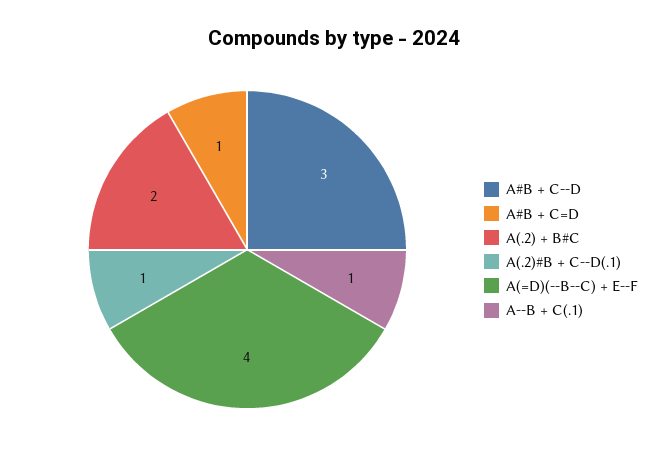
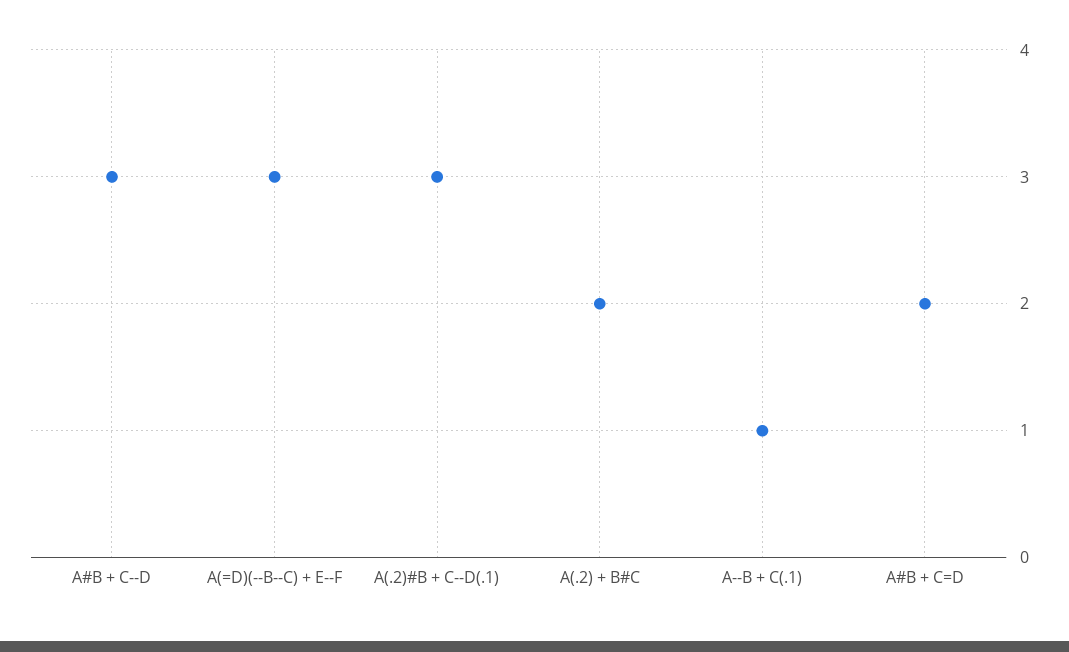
A#B + C=D: 1 -> 2
A(.2)#B + C--D(.1): 1 -> 3
A(=D)(--B--C) + E--F: 4 -> 3

